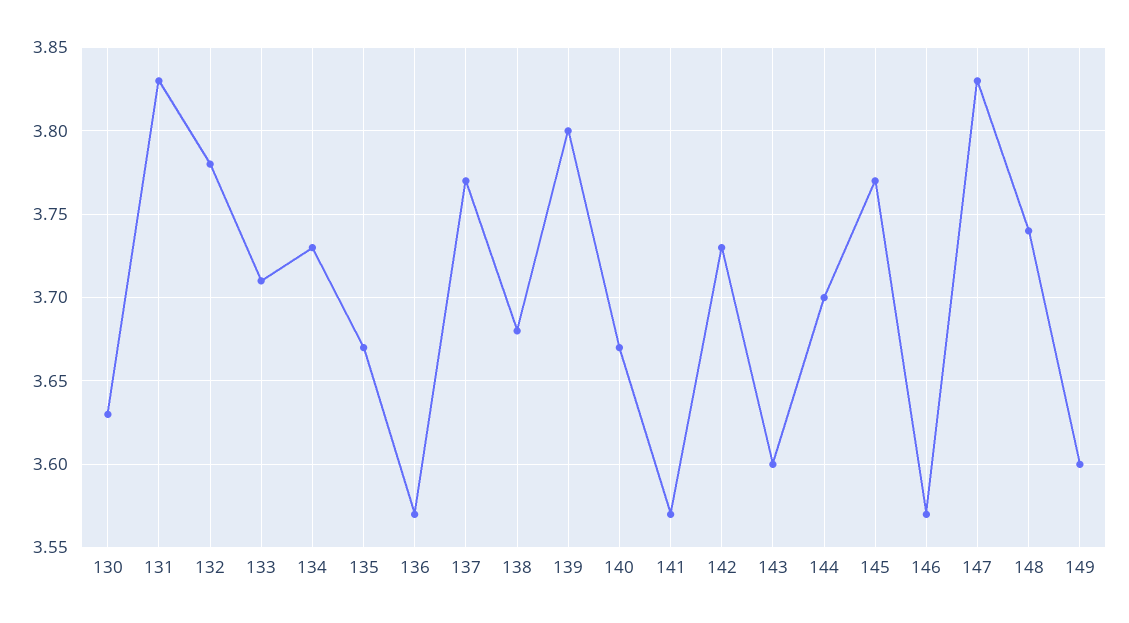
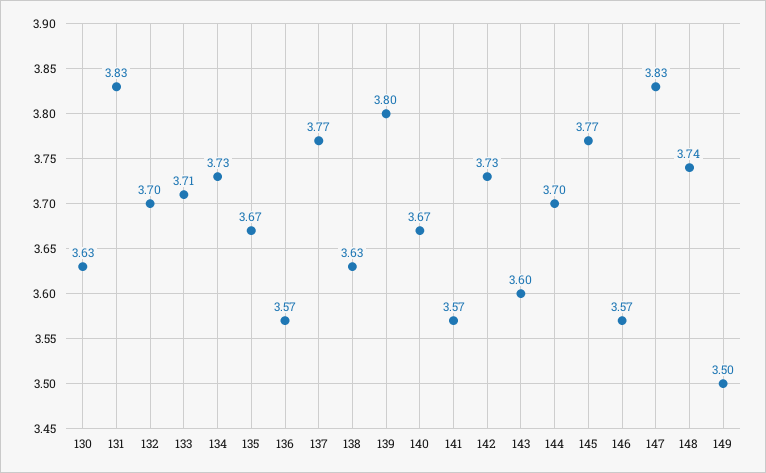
132: 3.78 -> 3.7
138: 3.68 -> 3.63
149: 3.6 -> 3.5

